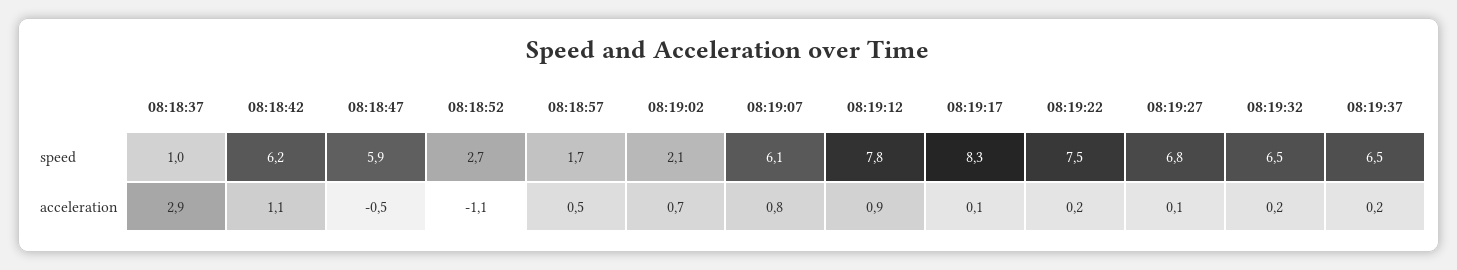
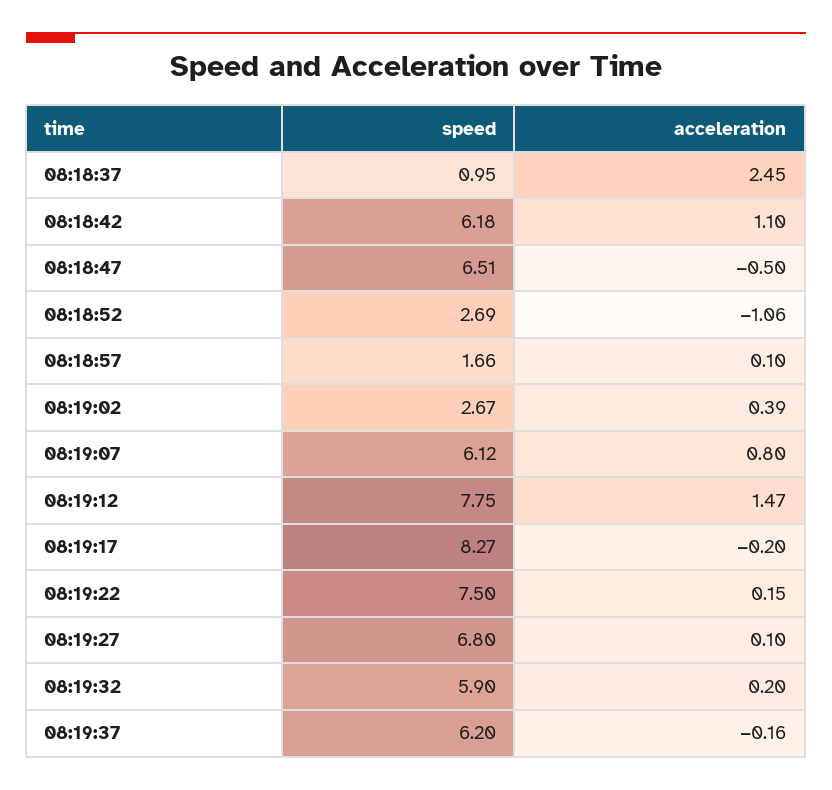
08:18:47, speed: 5.9 -> 6.51
08:19:02, speed: 2.1 -> 2.67
08:19:32, speed: 6.5 -> 5.9
08:19:37, speed: 6.5 -> 6.2
08:18:37, acceleration: 2.9 -> 2.45
08:18:57, acceleration: 0.5 -> 0.1
08:19:02, acceleration: 0.7 -> 0.39
08:19:12, acceleration: 0.9 -> 1.47
08:19:17, acceleration: 0.1 -> -0.2
08:19:37, acceleration: 0.2 -> -0.16

